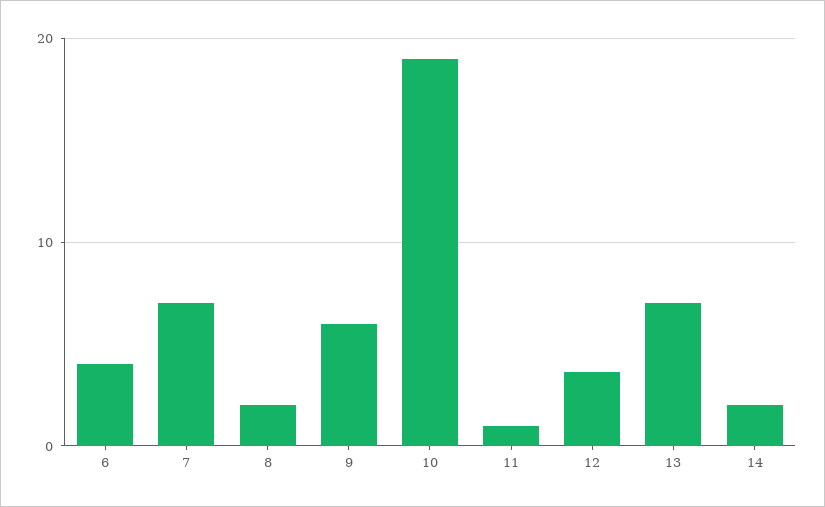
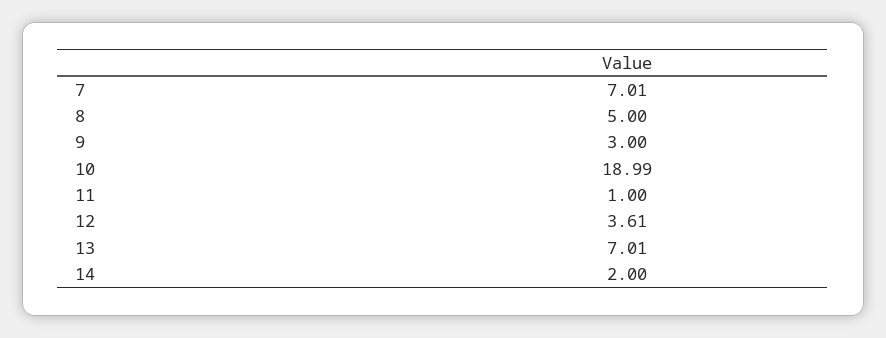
6: 4 -> none
8: 2 -> 5
9: 6 -> 3

